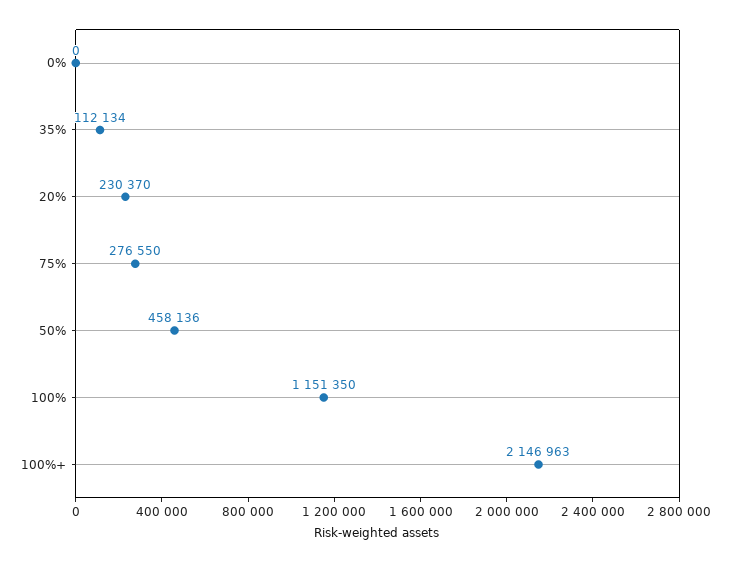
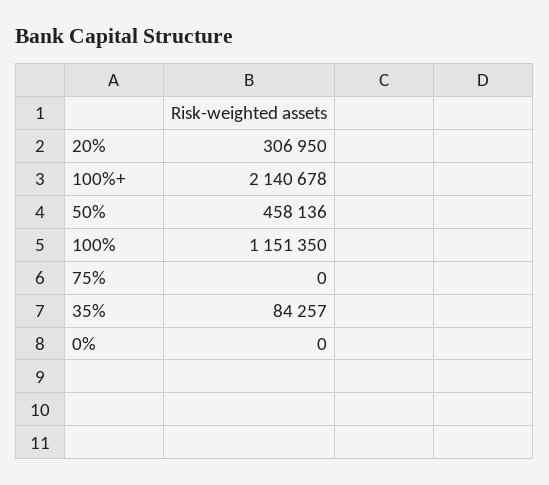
35%: 112134 -> 84257
20%: 230370 -> 306950
75%: 276550 -> 0
100%+: 2146963 -> 2140678

